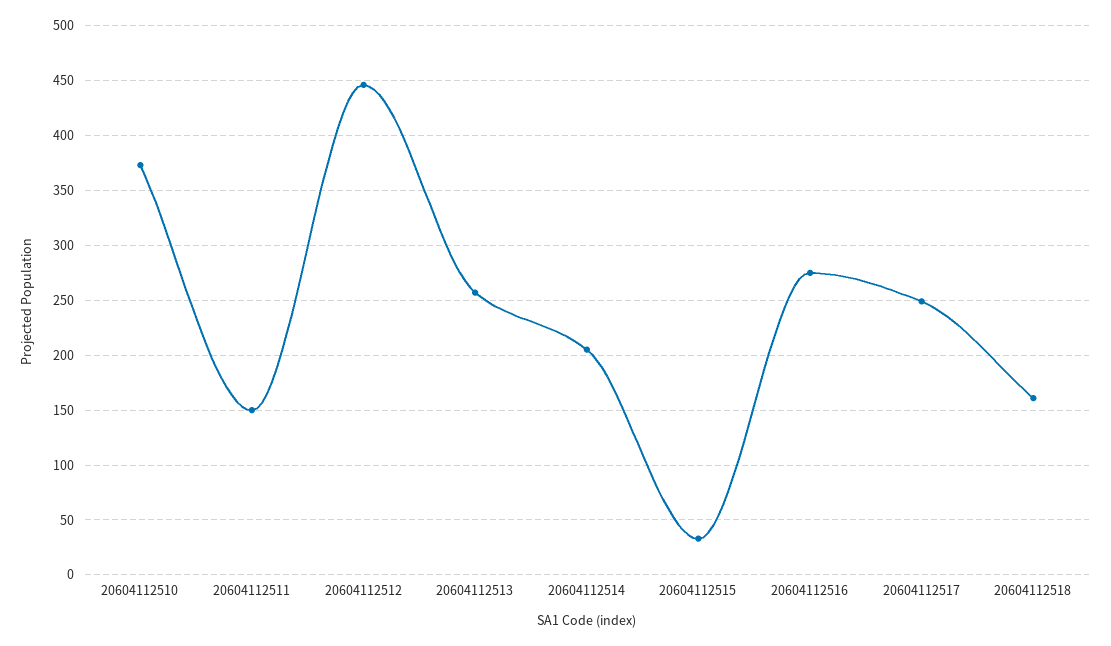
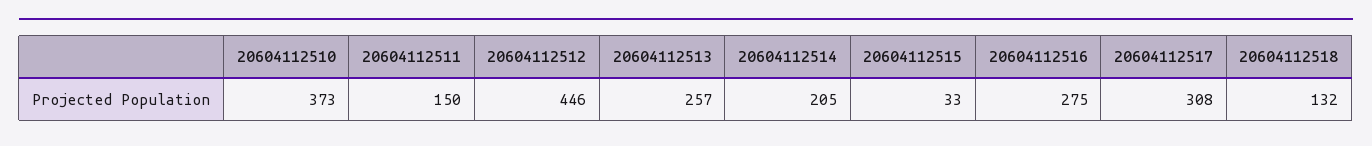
20604112517: 250 -> 308
20604112518: 160 -> 132

